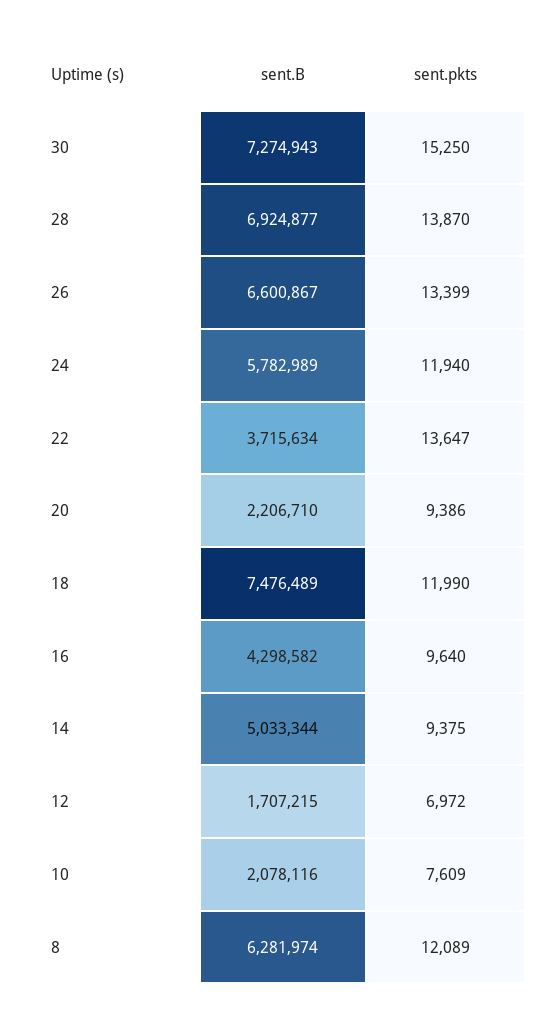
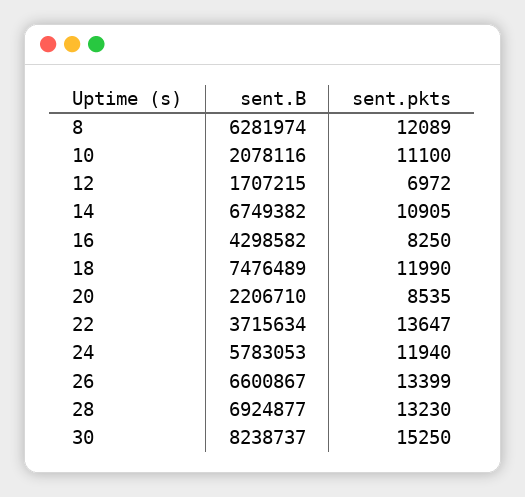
sent.B, 30: 7274943 -> 8238737
sent.pkts, 28: 13870 -> 13230
sent.B, 24: 5782989 -> 5783053
sent.pkts, 20: 9386 -> 8535
sent.pkts, 16: 9640 -> 8250
sent.B, 14: 5033344 -> 6749382
sent.pkts, 14: 9375 -> 10905
sent.pkts, 10: 7609 -> 11100

